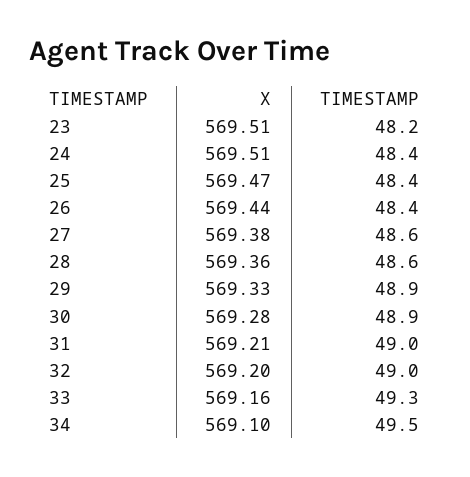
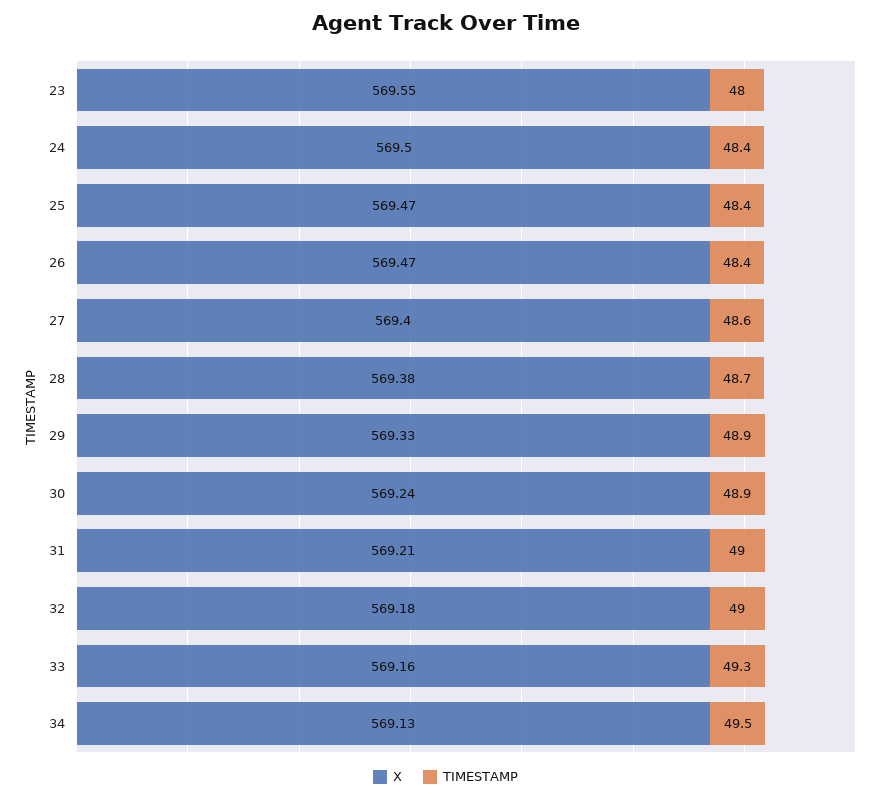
X, 23: 569.51 -> 569.55
TIMESTAMP, 23: 48.2 -> 48
X, 24: 569.51 -> 569.5
X, 26: 569.44 -> 569.47
X, 27: 569.38 -> 569.4
X, 28: 569.36 -> 569.38
TIMESTAMP, 28: 48.6 -> 48.7
X, 30: 569.28 -> 569.24
X, 32: 569.2 -> 569.18
X, 34: 569.1 -> 569.13

